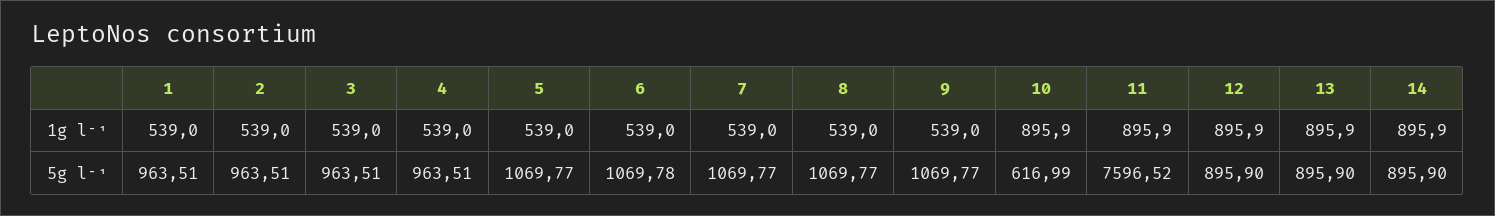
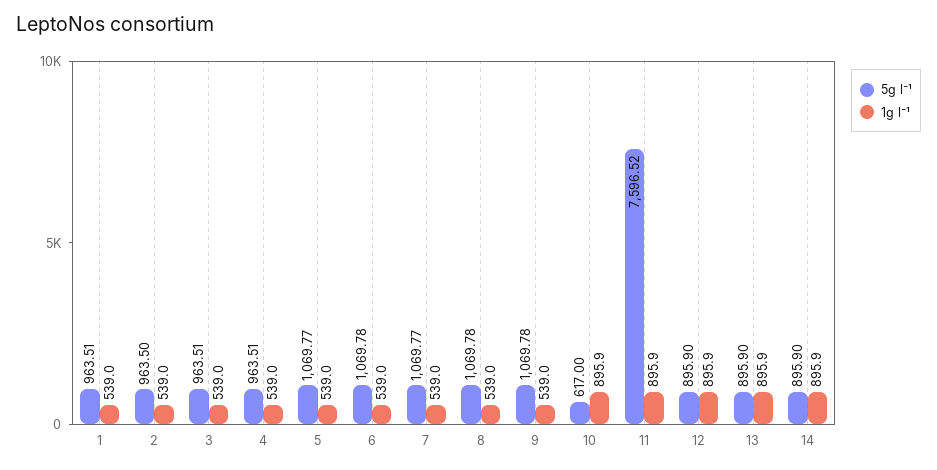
5g l⁻¹, 2: 963.51 -> 963.5
5g l⁻¹, 8: 1069.77 -> 1069.78
5g l⁻¹, 9: 1069.77 -> 1069.78
5g l⁻¹, 10: 616.99 -> 617

